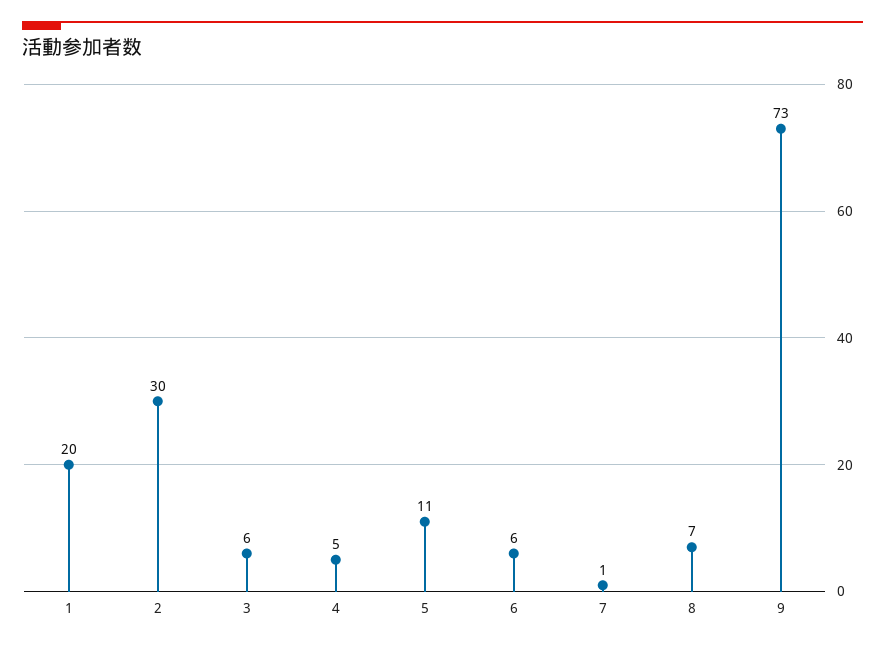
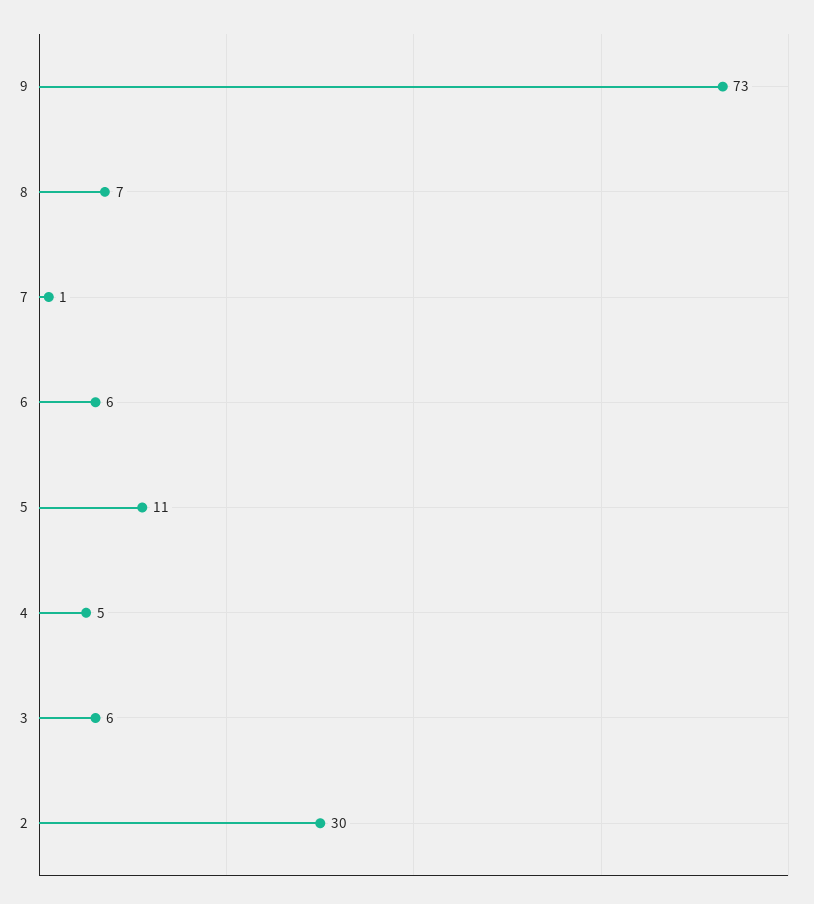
1: 20 -> none

